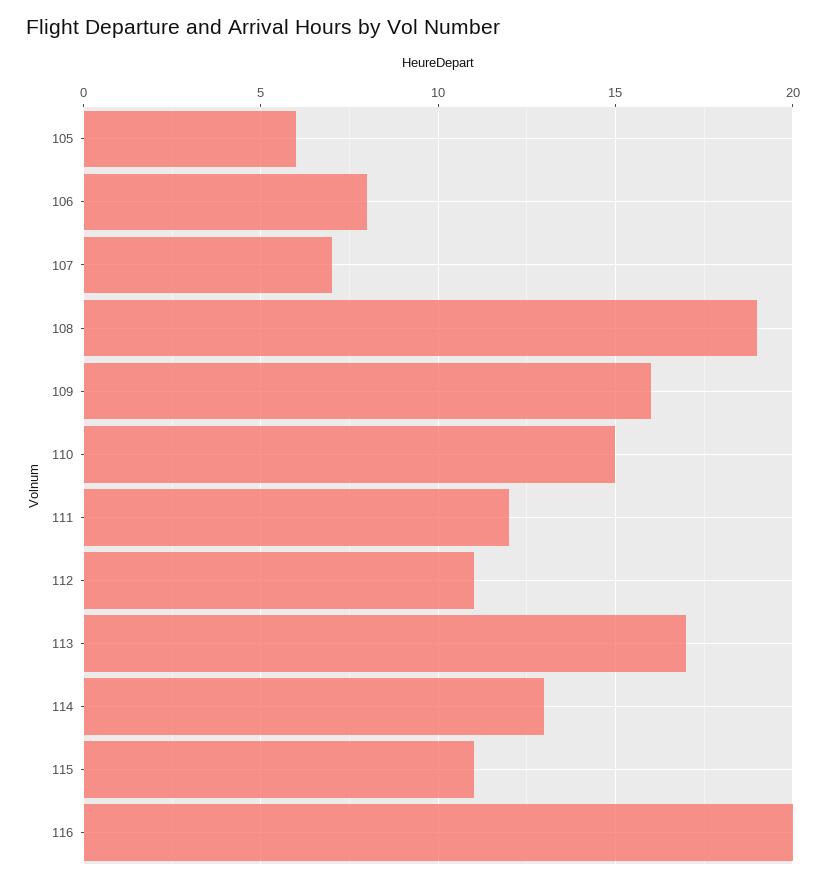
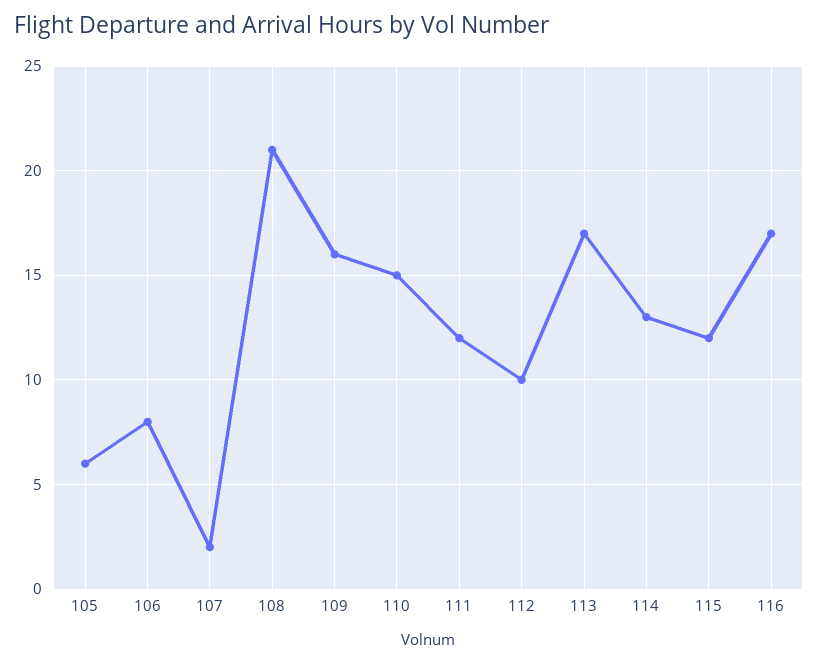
107: 7 -> 2
108: 19 -> 21
112: 11 -> 10
115: 11 -> 12
116: 20 -> 17

